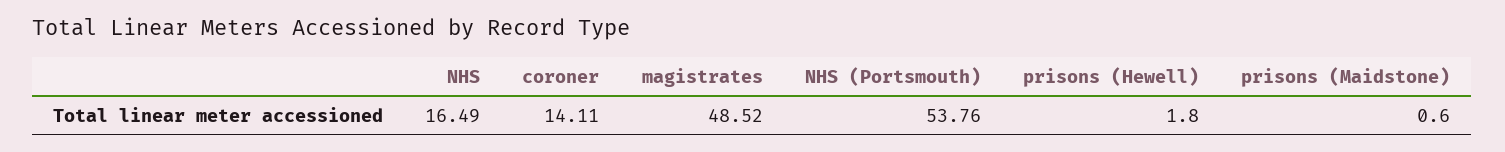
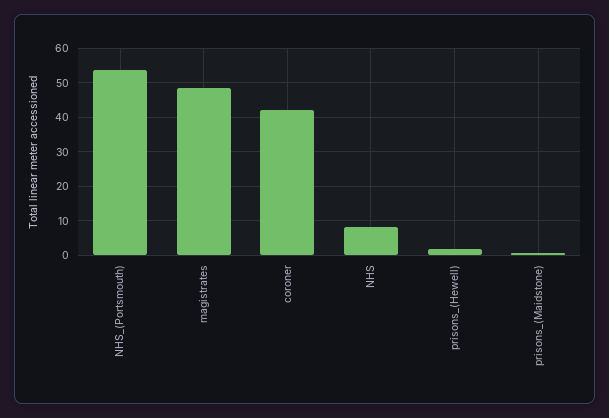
NHS: 16.49 -> 8
coroner: 14.11 -> 42

